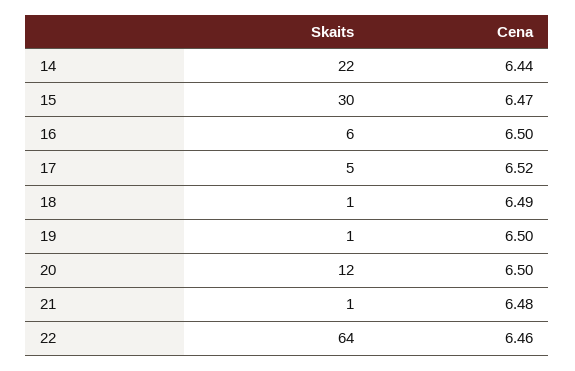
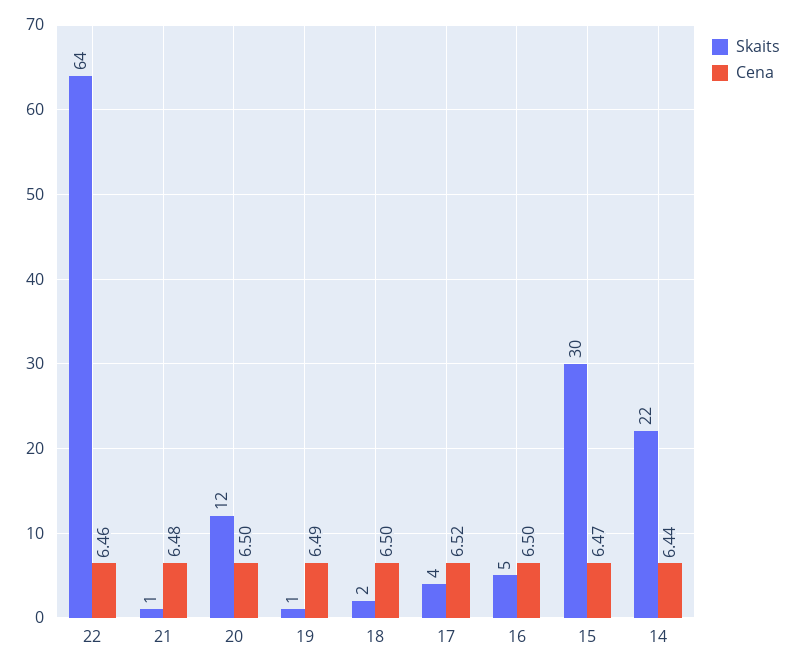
Skaits, 16: 6 -> 5
Skaits, 17: 5 -> 4
Skaits, 18: 1 -> 2
Cena, 18: 6.49 -> 6.5
Cena, 19: 6.5 -> 6.49

